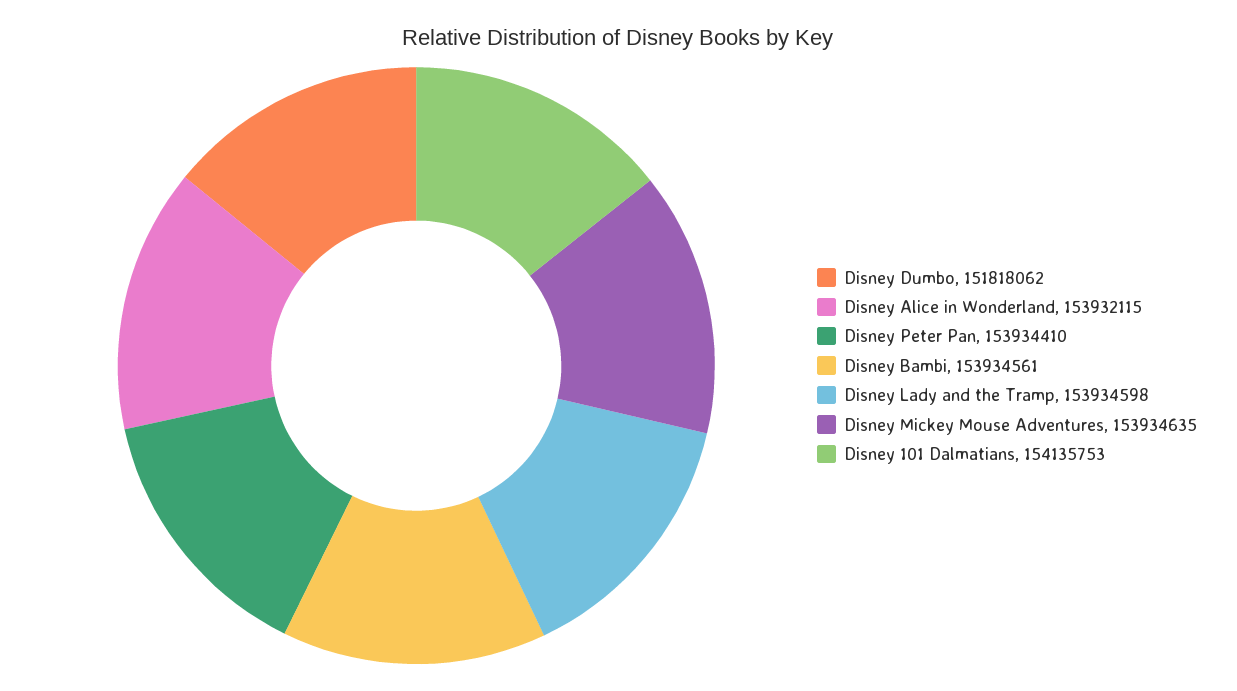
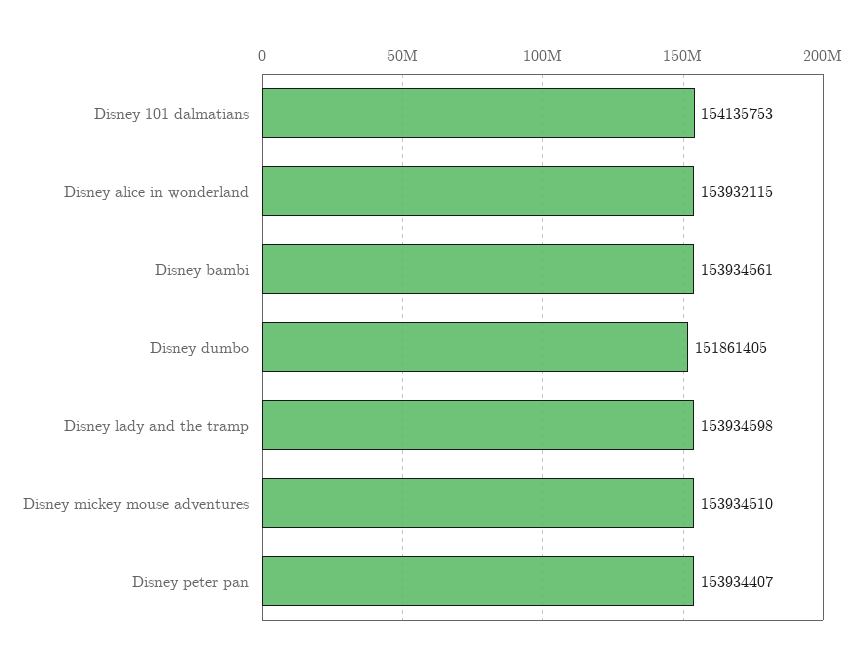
Disney Dumbo: 151818062 -> 151861405
Disney Peter Pan: 153934410 -> 153934407
Disney Mickey Mouse Adventures: 153934635 -> 153934510

